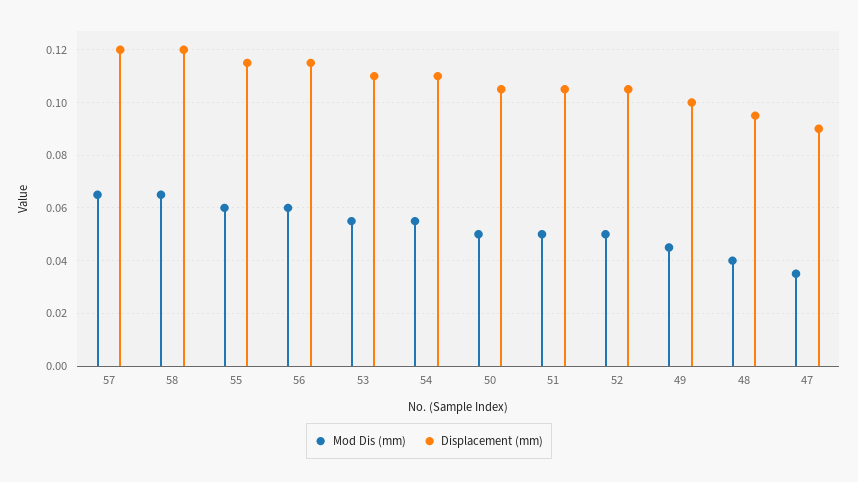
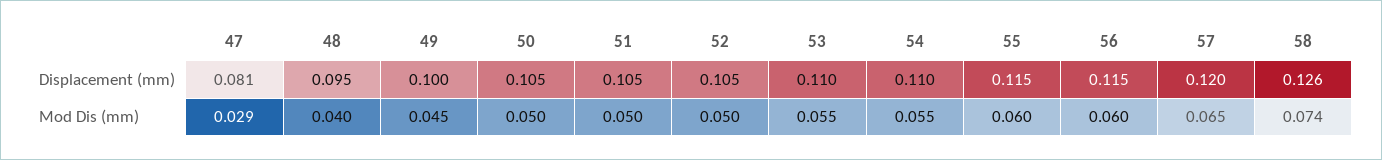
Mod Dis (mm), 58: 0.065 -> 0.074
Displacement (mm), 58: 0.12 -> 0.126
Mod Dis (mm), 47: 0.035 -> 0.029
Displacement (mm), 47: 0.09 -> 0.081

